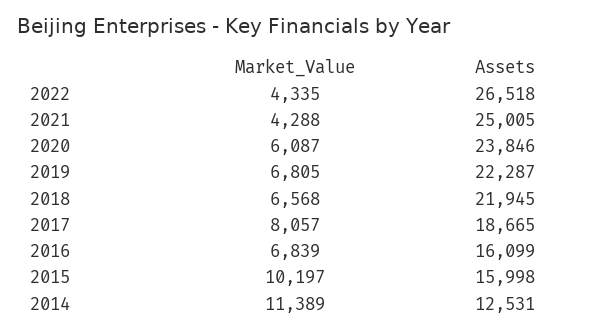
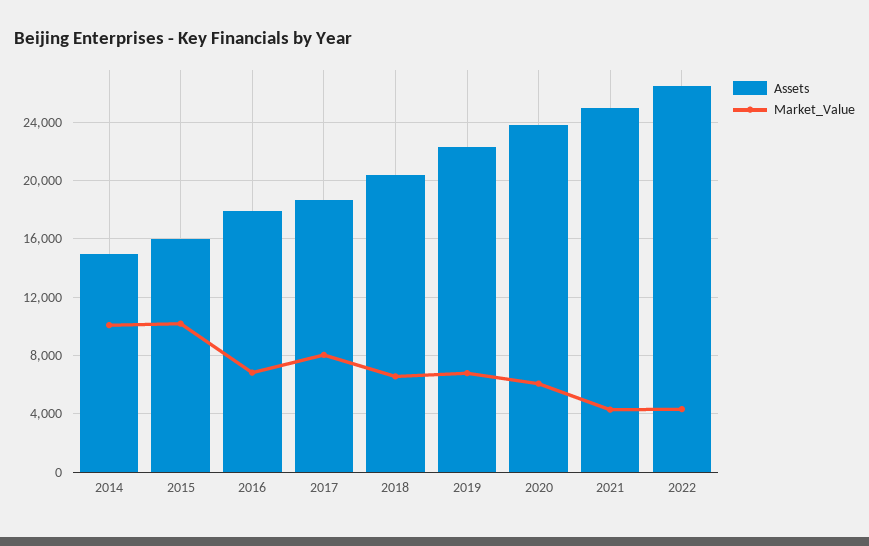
Assets, 2018: 21945 -> 20500
Assets, 2016: 16099 -> 18000
Market_Value, 2014: 11389 -> 10000
Assets, 2014: 12531 -> 15000

